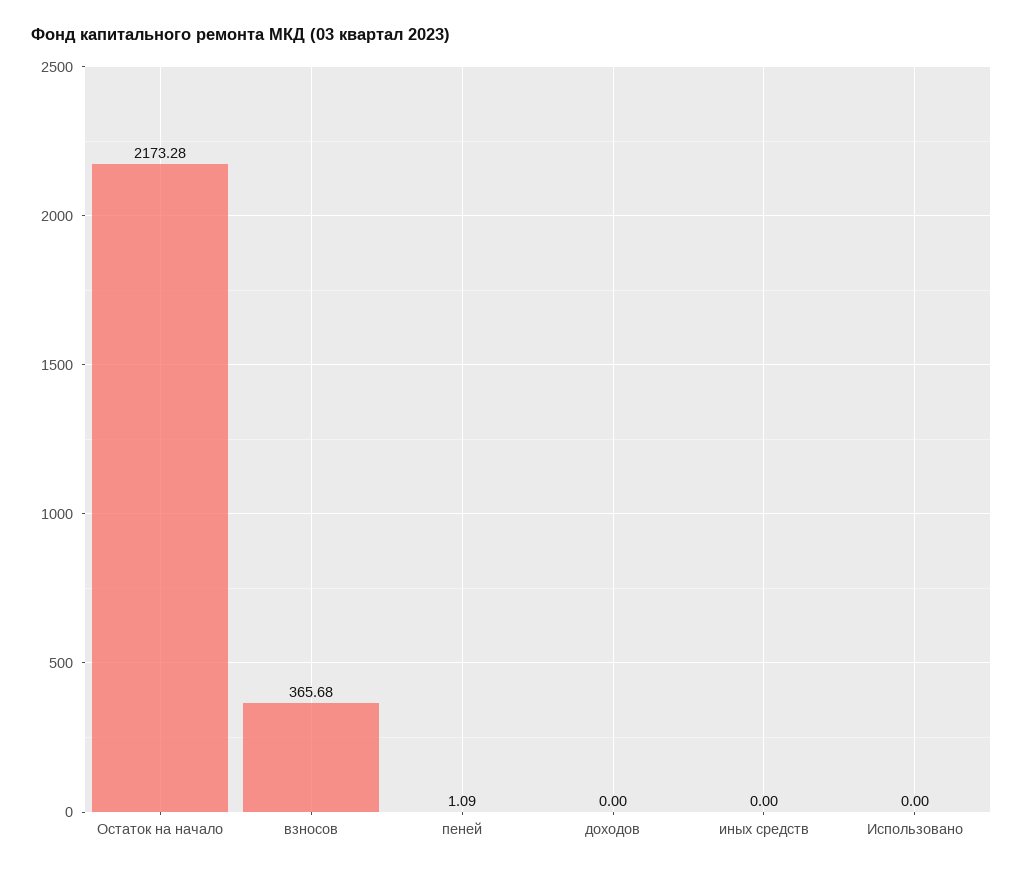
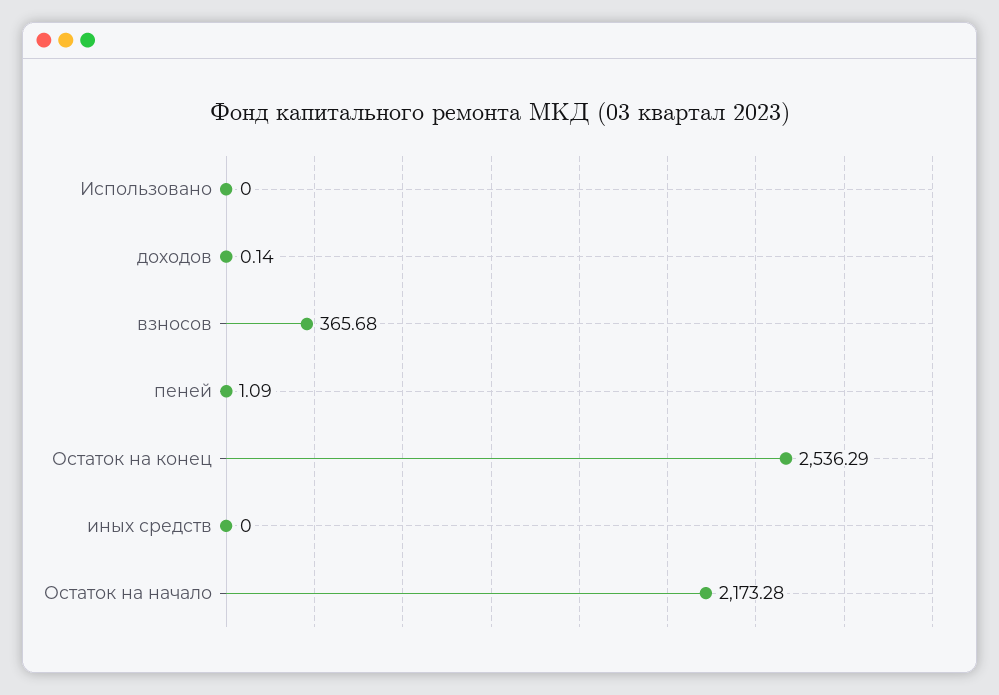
доходов: 0 -> 0.14
Остаток на конец: none -> 2536.29

